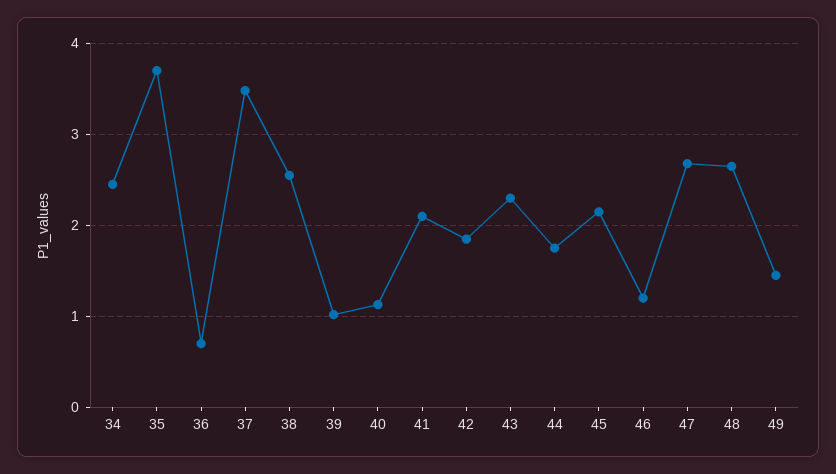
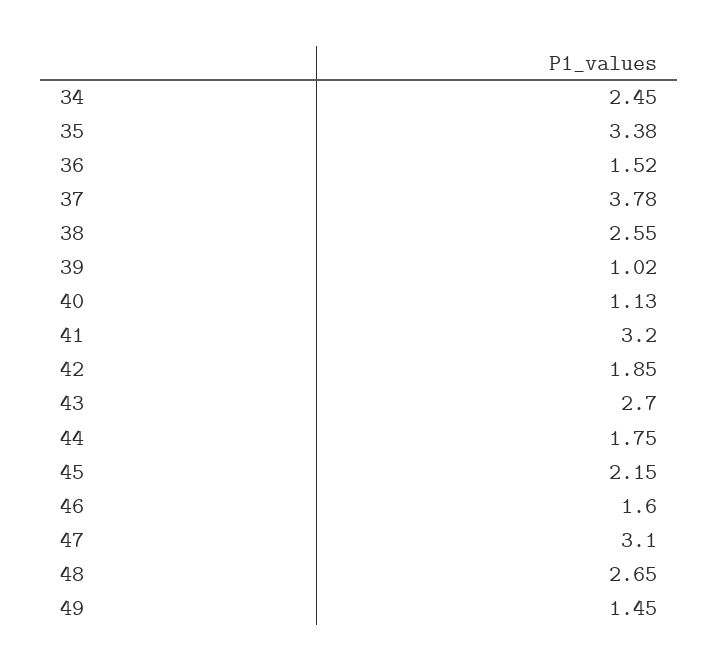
35: 3.7 -> 3.38
36: 0.7 -> 1.52
37: 3.5 -> 3.78
41: 2.1 -> 3.2
43: 2.3 -> 2.7
46: 1.2 -> 1.6
47: 2.7 -> 3.1

